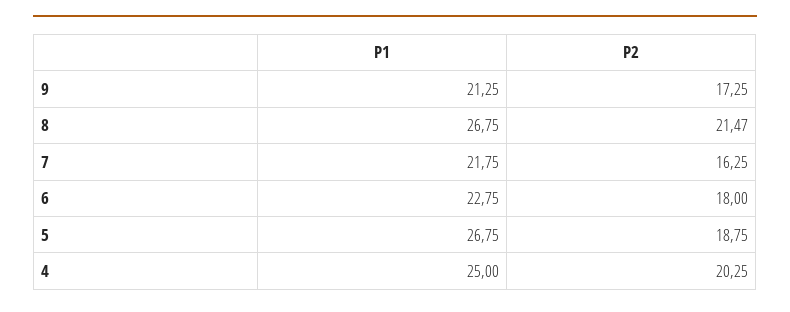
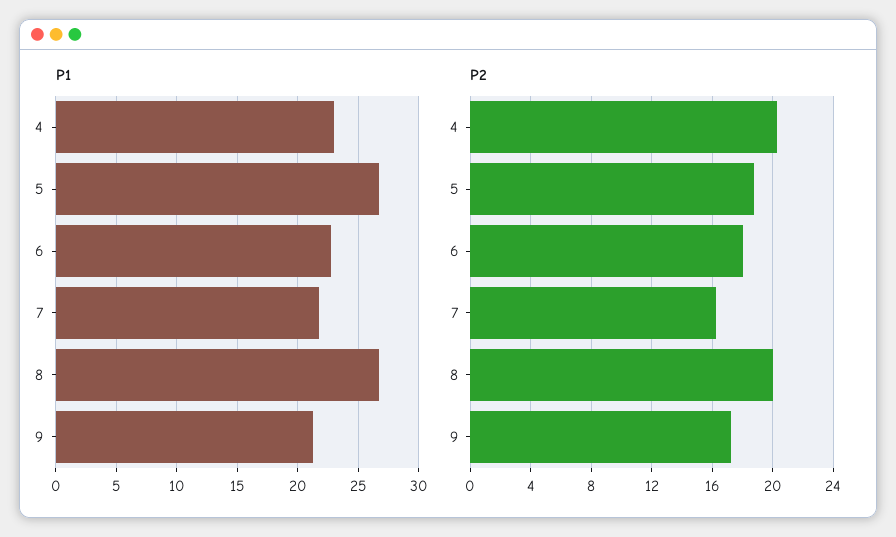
P2, 8: 21.47 -> 20
P1, 4: 25 -> 23

